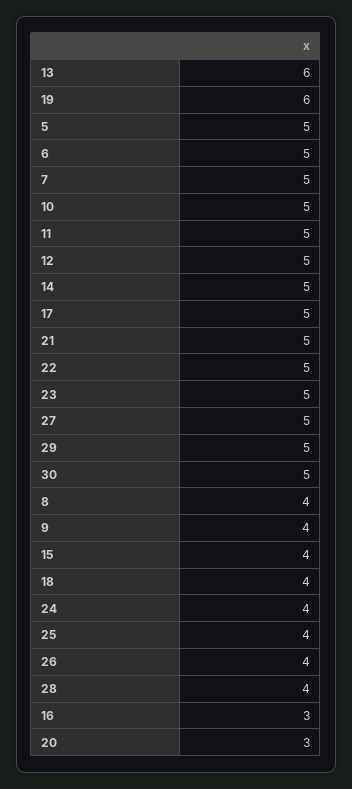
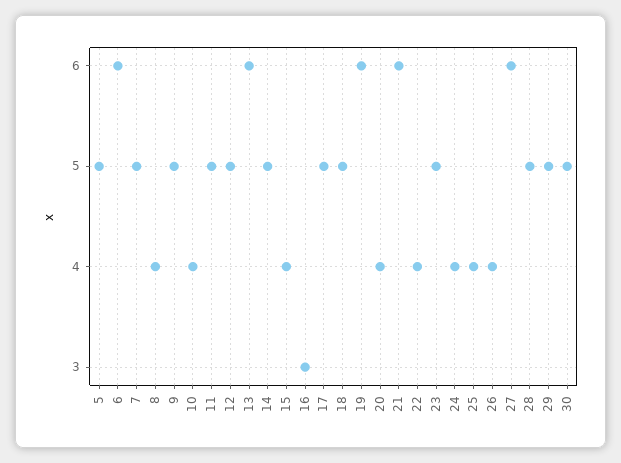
6: 5 -> 6
10: 5 -> 4
21: 5 -> 6
22: 5 -> 4
27: 5 -> 6
9: 4 -> 5
18: 4 -> 5
28: 4 -> 5
20: 3 -> 4

